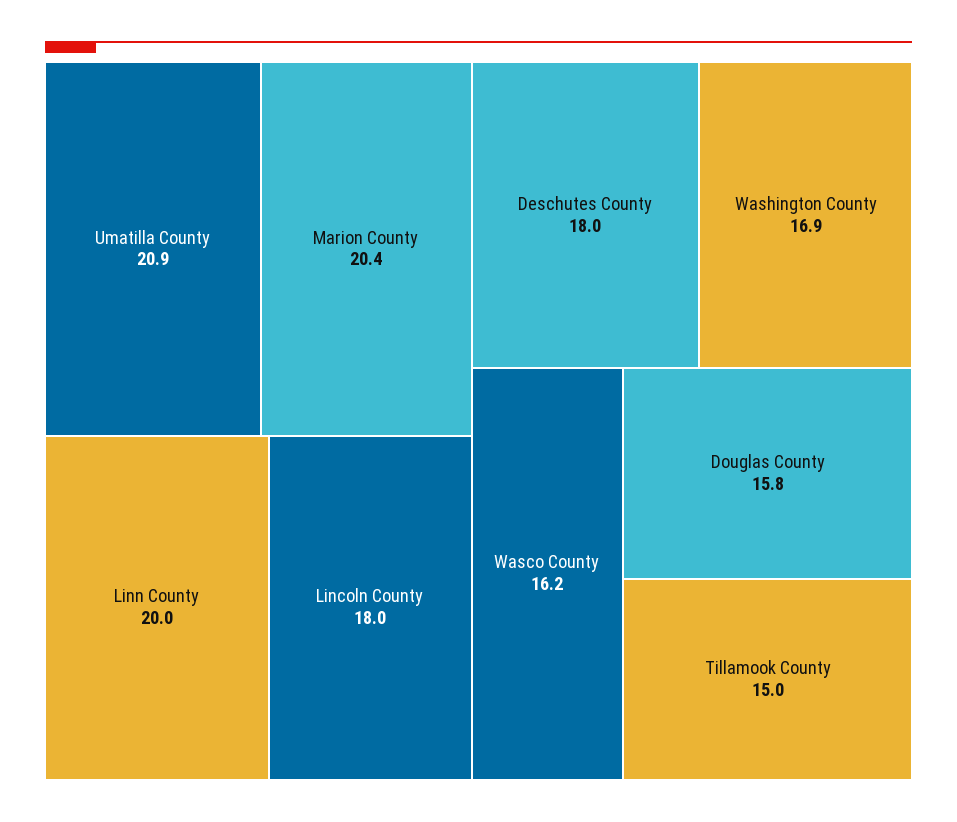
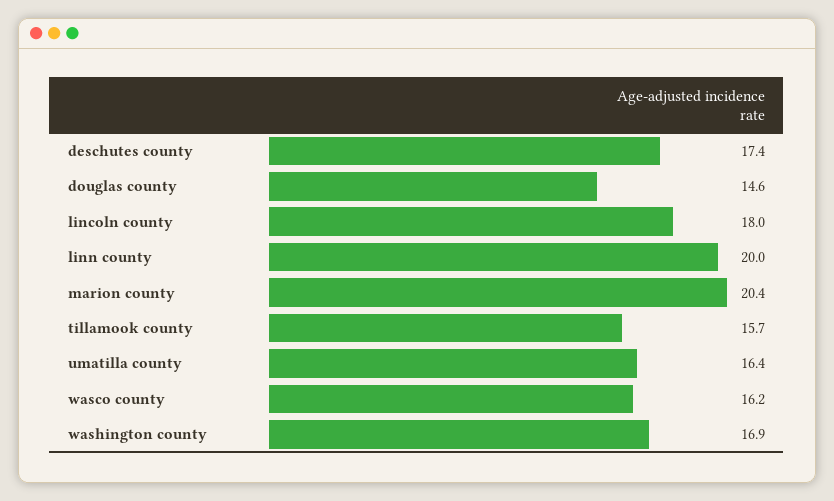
Umatilla County: 20.9 -> 16.4
Deschutes County: 18 -> 17.4
Douglas County: 15.8 -> 14.6
Tillamook County: 15 -> 15.7

